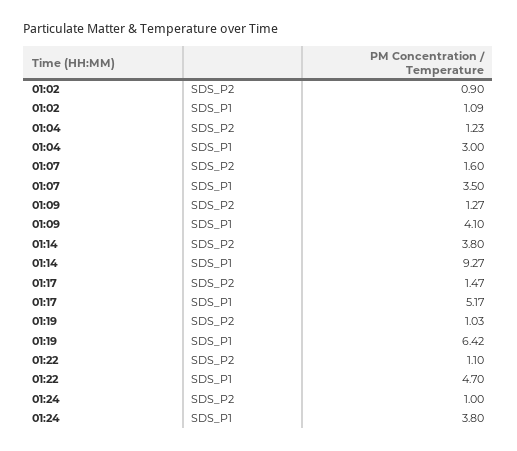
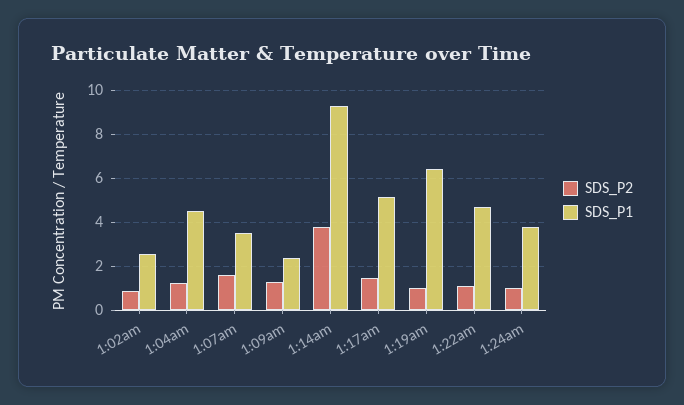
SDS_P1, 01:02: 1.09 -> 2.5
SDS_P1, 01:04: 3 -> 4.5
SDS_P1, 01:09: 4.1 -> 2.5

